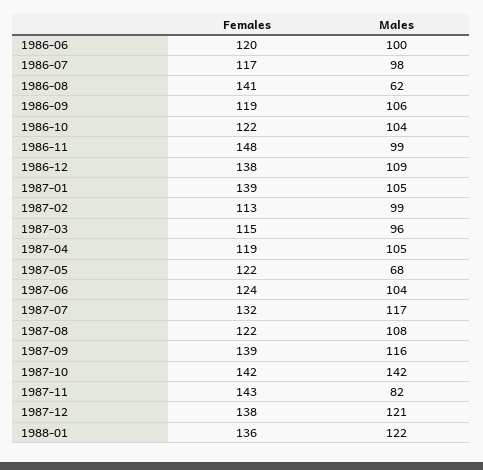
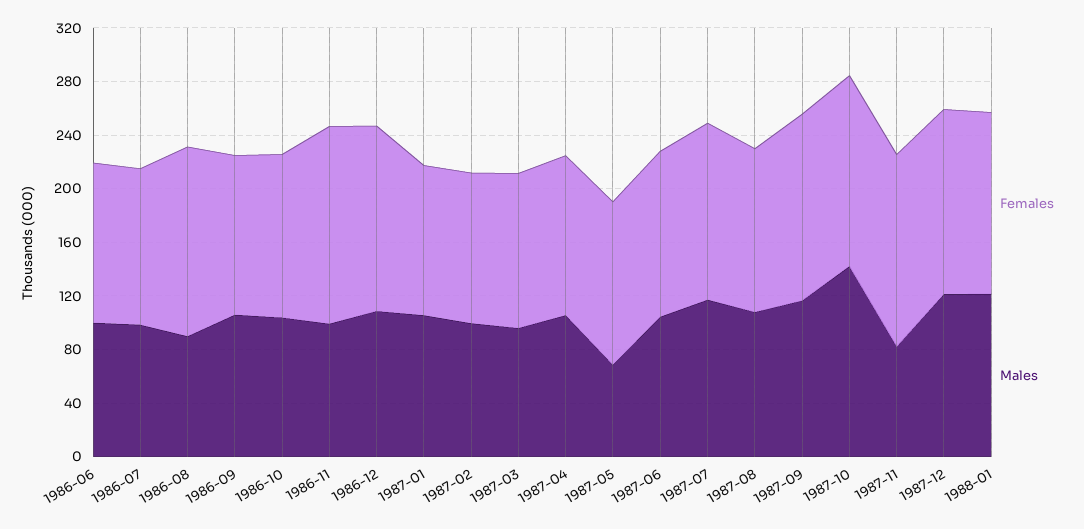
Males, 1986-08: 62 -> 90
Females, 1987-01: 139 -> 110

